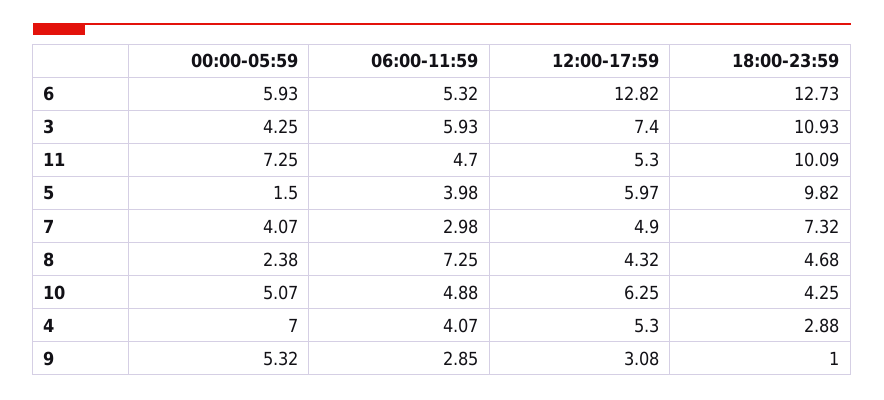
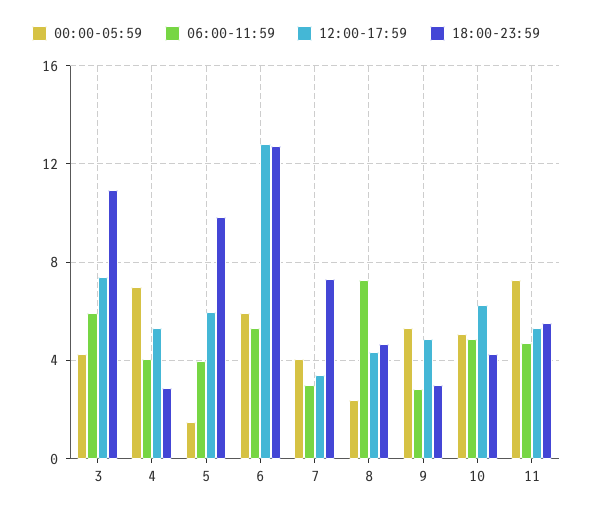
18:00-23:59, 11: 10.09 -> 5.5
12:00-17:59, 7: 4.9 -> 3.5
12:00-17:59, 9: 3.08 -> 5
18:00-23:59, 9: 1 -> 3

